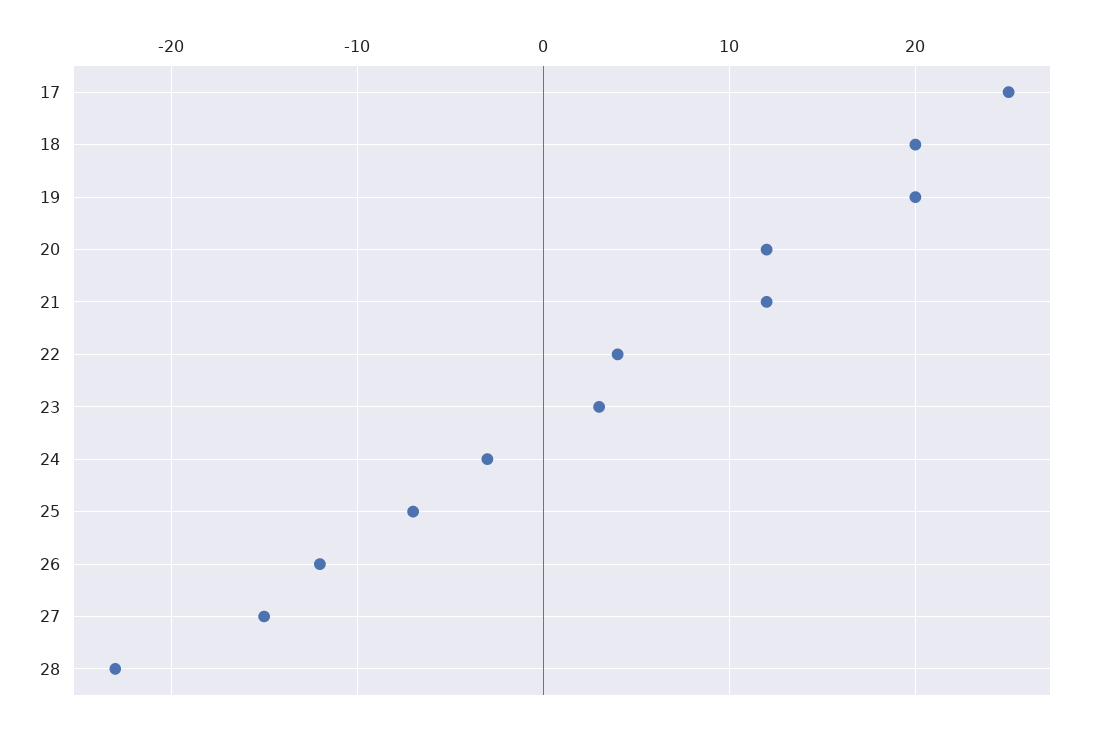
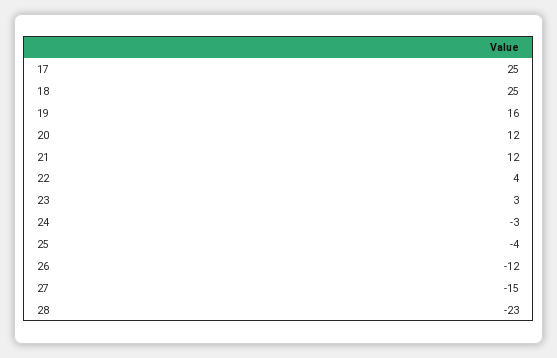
18: 20 -> 25
19: 20 -> 16
25: -7 -> -4

